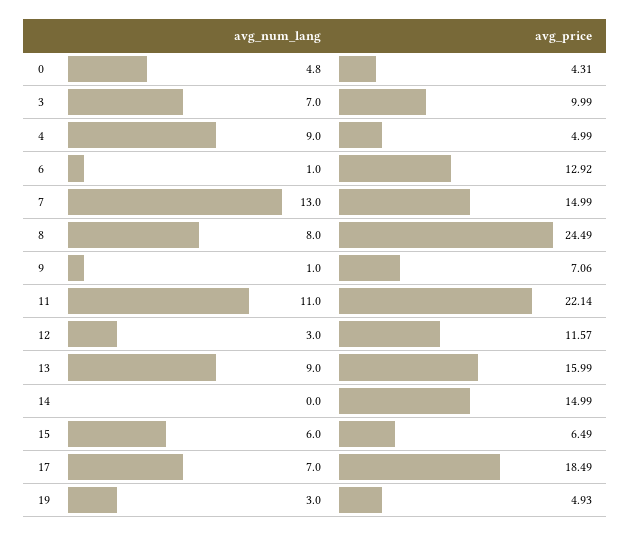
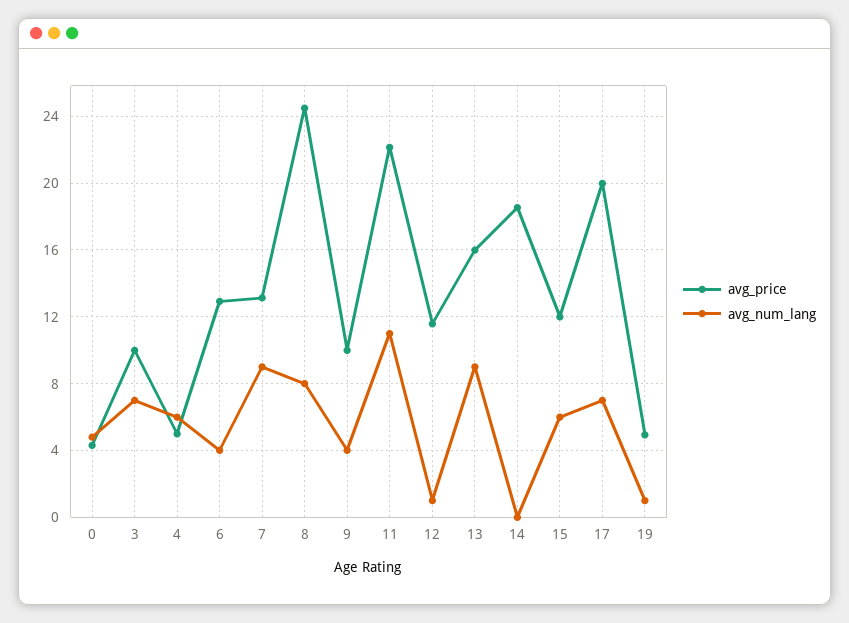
avg_num_lang, 4: 9 -> 6
avg_num_lang, 6: 1 -> 4
avg_num_lang, 7: 13 -> 9
avg_price, 7: 14.99 -> 13
avg_num_lang, 9: 1 -> 4
avg_price, 9: 7.06 -> 10
avg_num_lang, 12: 3 -> 1
avg_price, 14: 14.99 -> 18.5
avg_price, 15: 6.49 -> 12
avg_price, 17: 18.49 -> 20
avg_num_lang, 19: 3 -> 1

